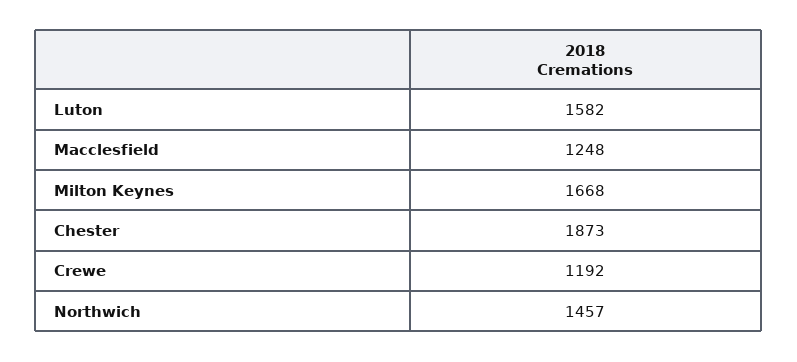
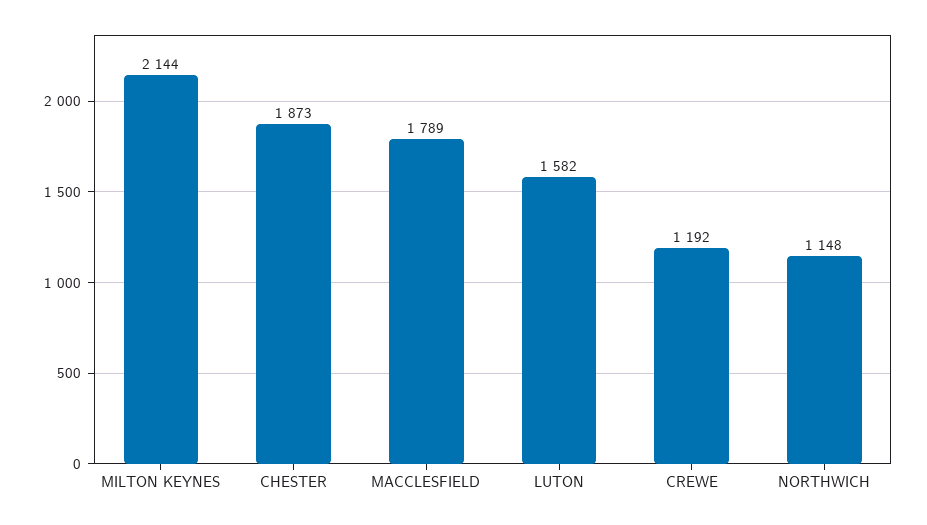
Macclesfield: 1248 -> 1789
Milton Keynes: 1668 -> 2144
Northwich: 1457 -> 1148

